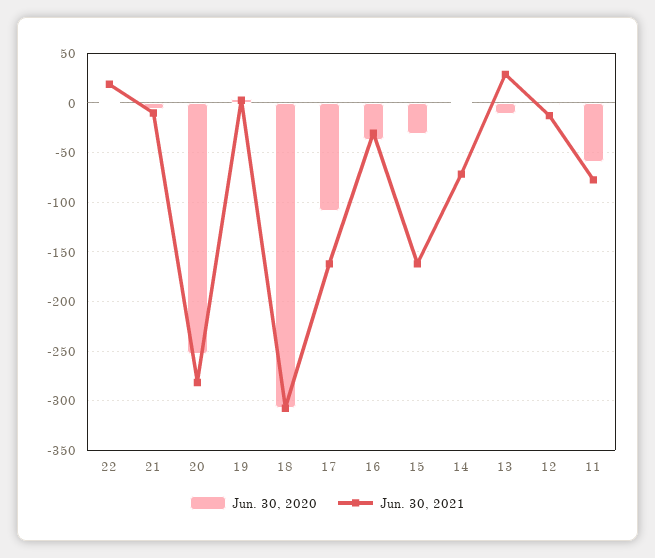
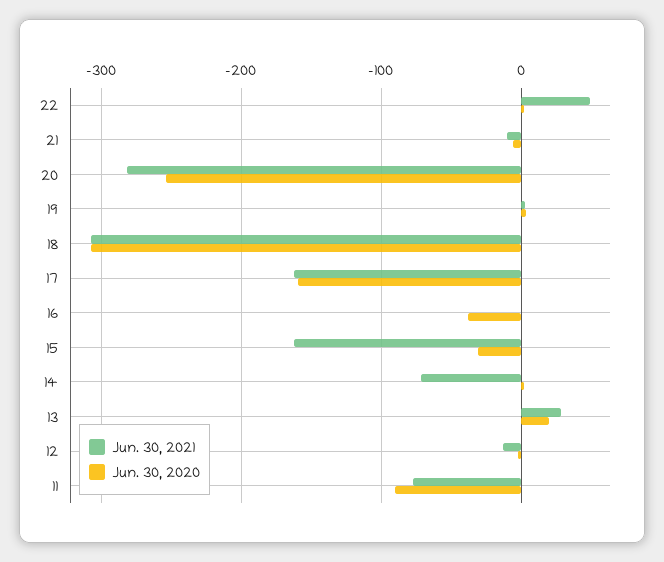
Jun. 30, 2021, 22: 20 -> 50
Jun. 30, 2020, 17: -110 -> -160
Jun. 30, 2021, 16: -30 -> 0
Jun. 30, 2020, 13: -10 -> 20
Jun. 30, 2020, 11: -60 -> -90

